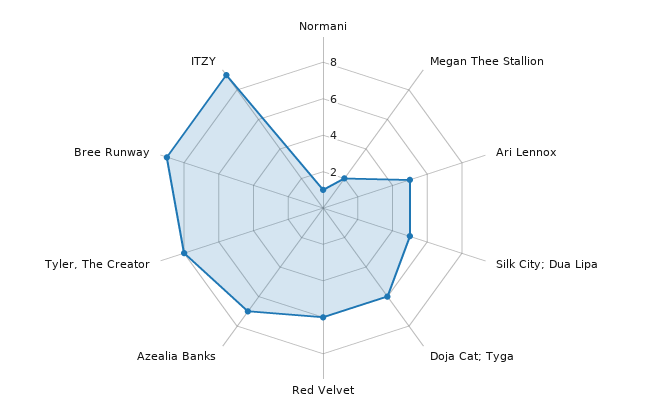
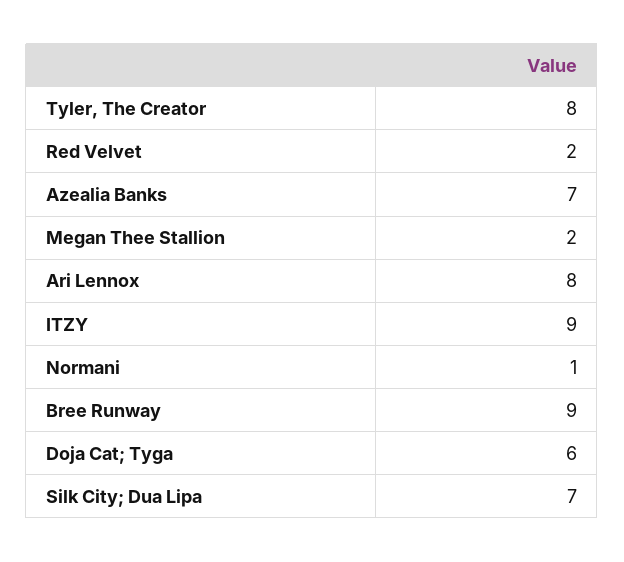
Ari Lennox: 5 -> 8
Silk City; Dua Lipa: 5 -> 7
Red Velvet: 6 -> 2

